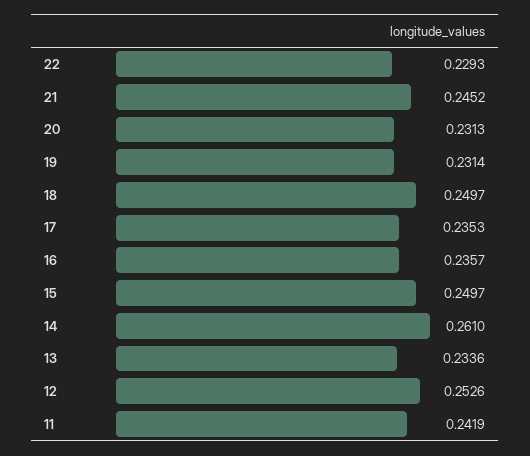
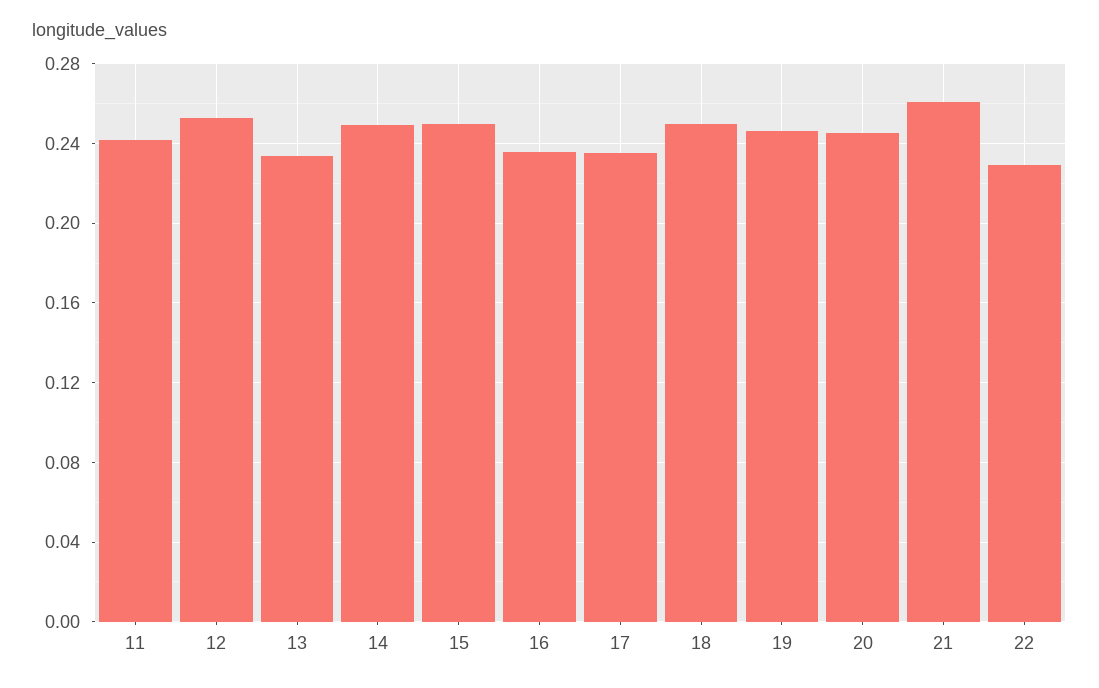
21: 0.2452 -> 0.26
20: 0.2313 -> 0.245
19: 0.2314 -> 0.245
14: 0.261 -> 0.25

